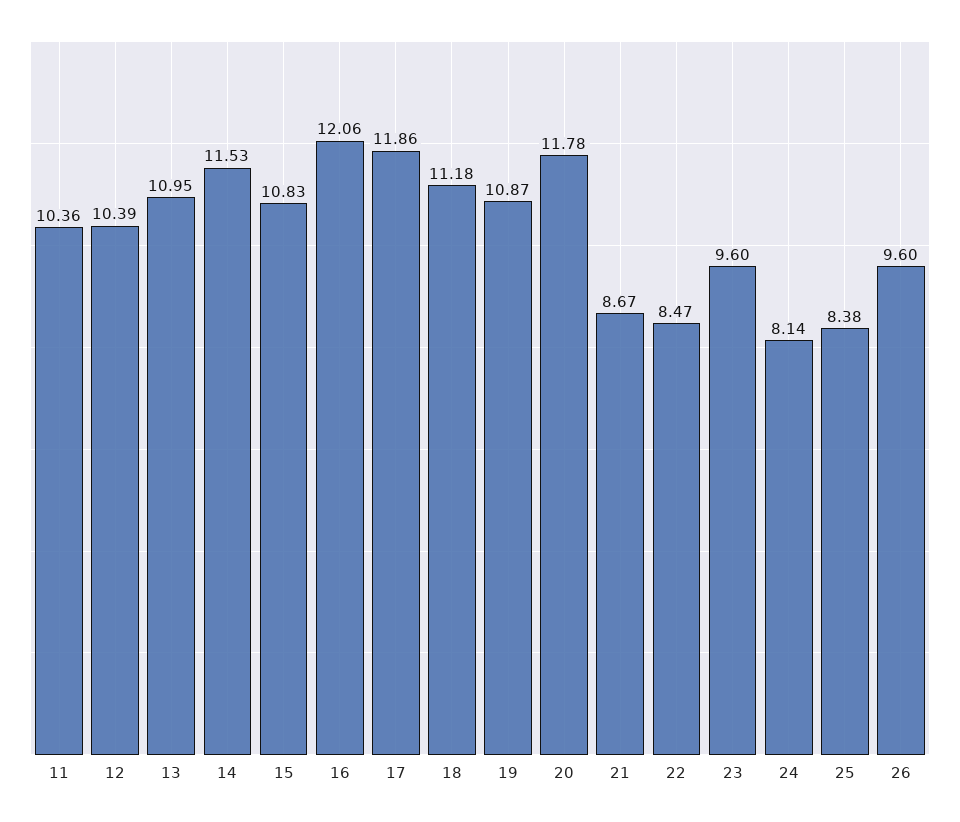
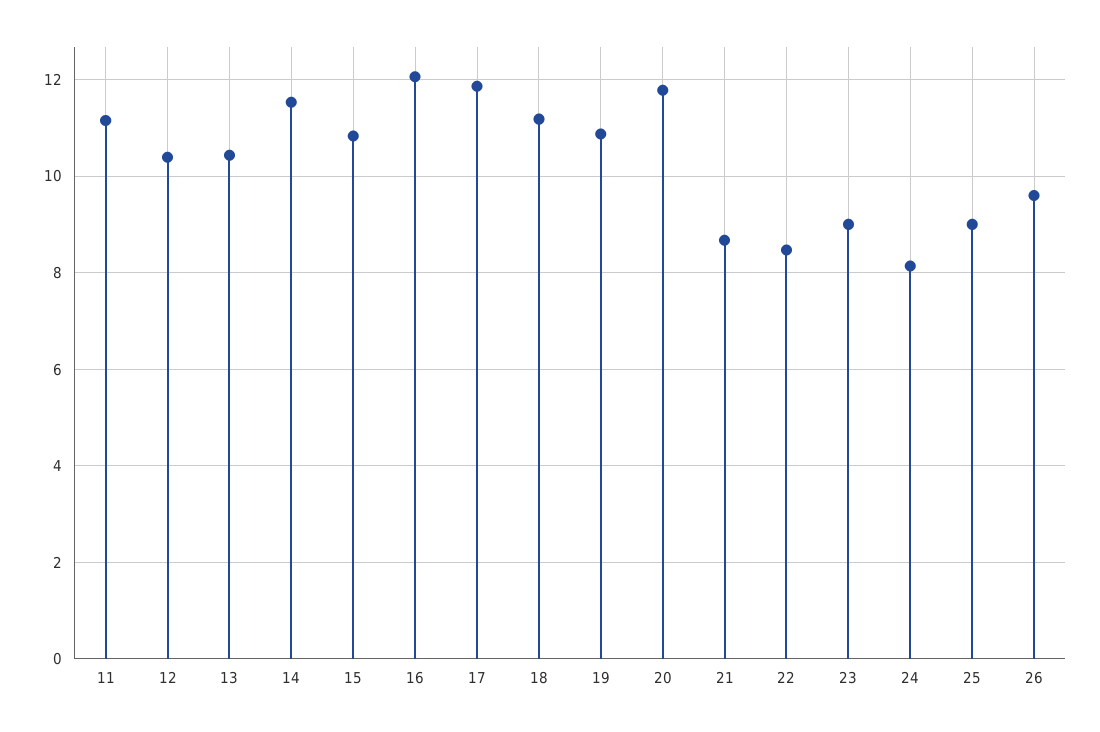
11: 10.36 -> 11.2
13: 10.95 -> 10.4
23: 9.6 -> 9
25: 8.38 -> 9

